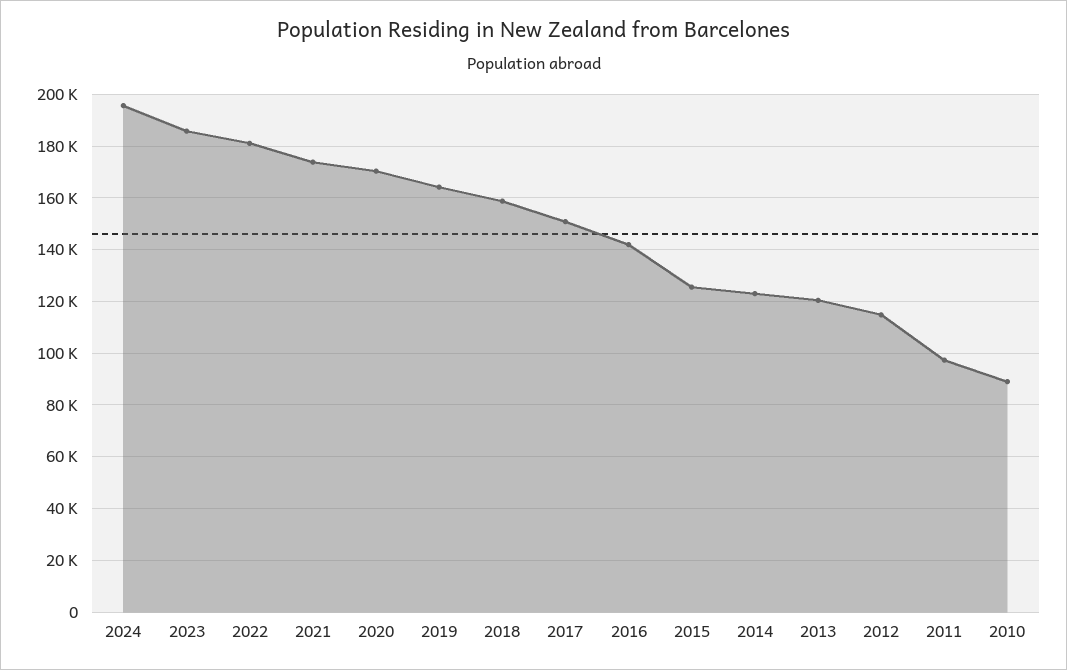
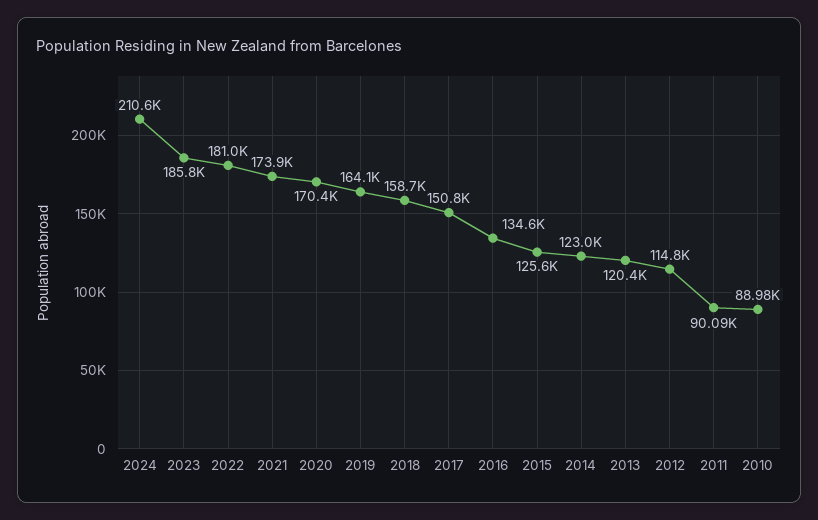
2024: 195000 -> 210600
2016: 142500 -> 134600
2011: 97500 -> 90090

